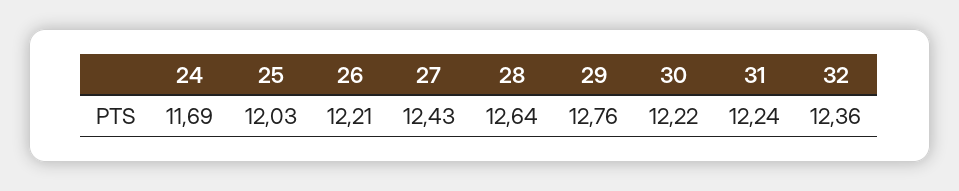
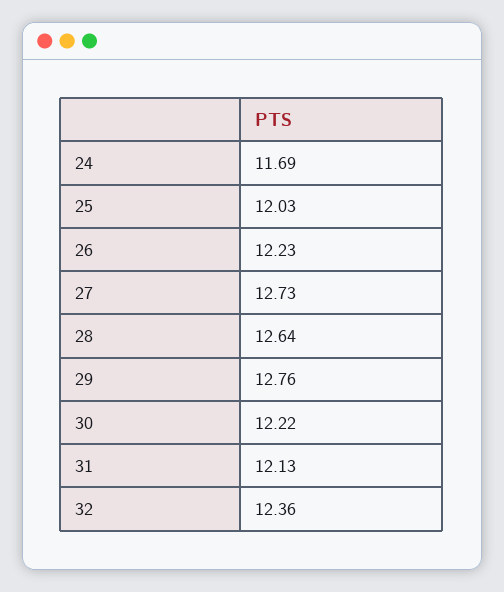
26: 12.21 -> 12.23
27: 12.43 -> 12.73
31: 12.24 -> 12.13

